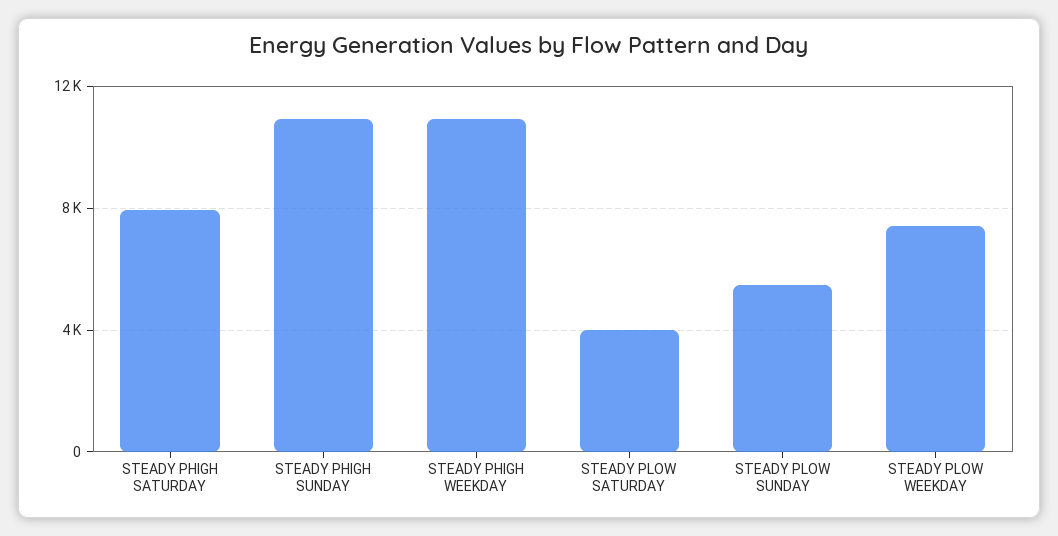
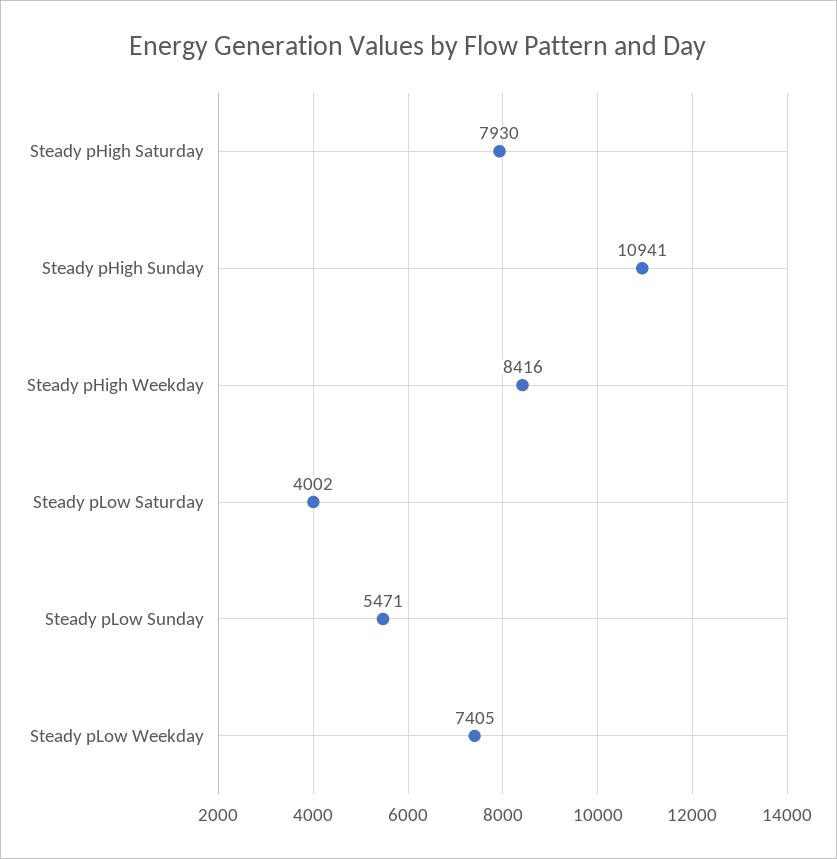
STEADY PHIGH WEEKDAY: 11000 -> 8416

